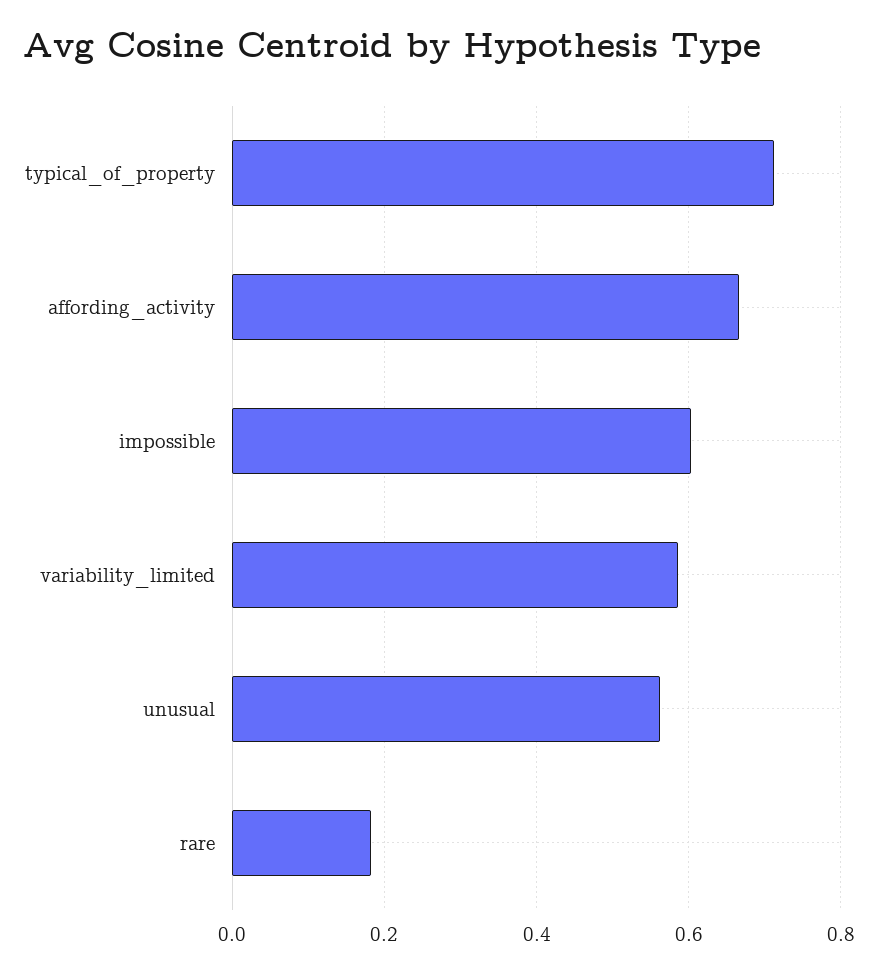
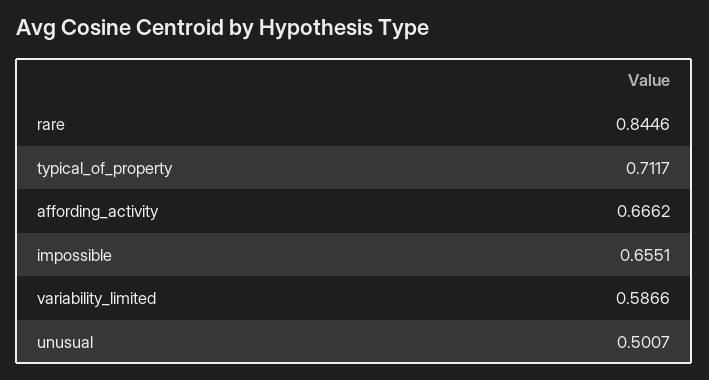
impossible: 0.6 -> 0.6551
unusual: 0.56 -> 0.5007
rare: 0.18 -> 0.8446

